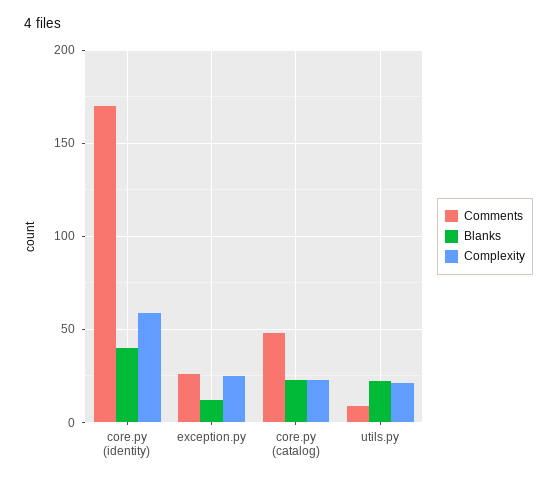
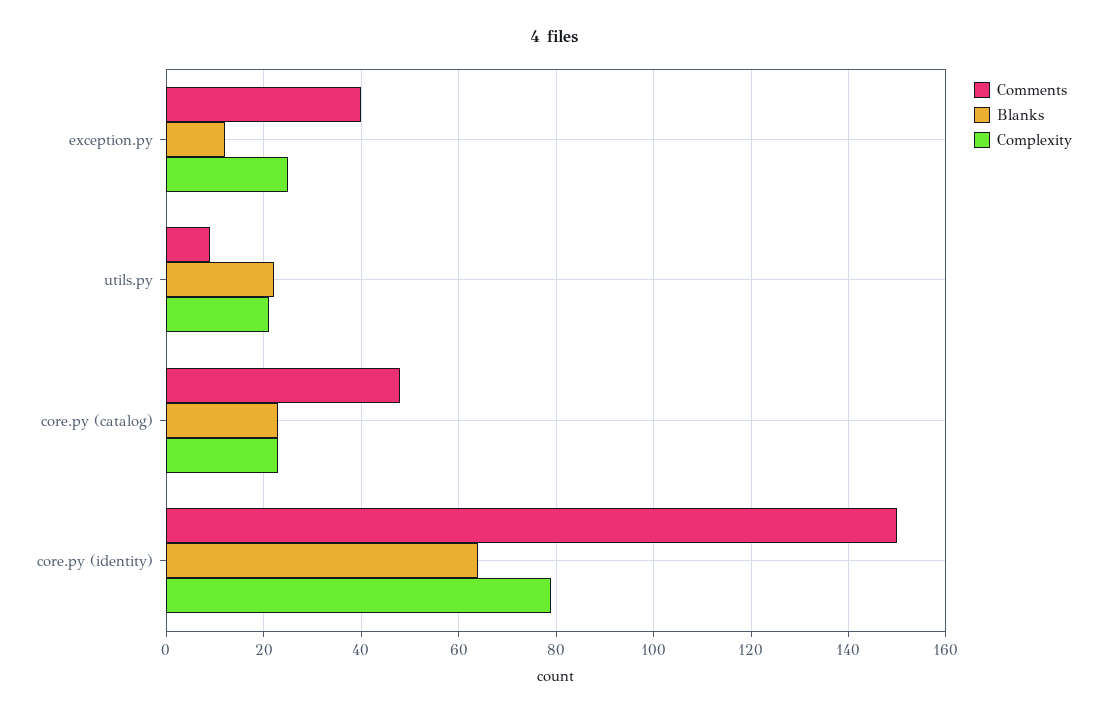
Comments, core.py (identity): 170 -> 150
Blanks, core.py (identity): 40 -> 65
Complexity, core.py (identity): 60 -> 80
Comments, exception.py: 25 -> 40

